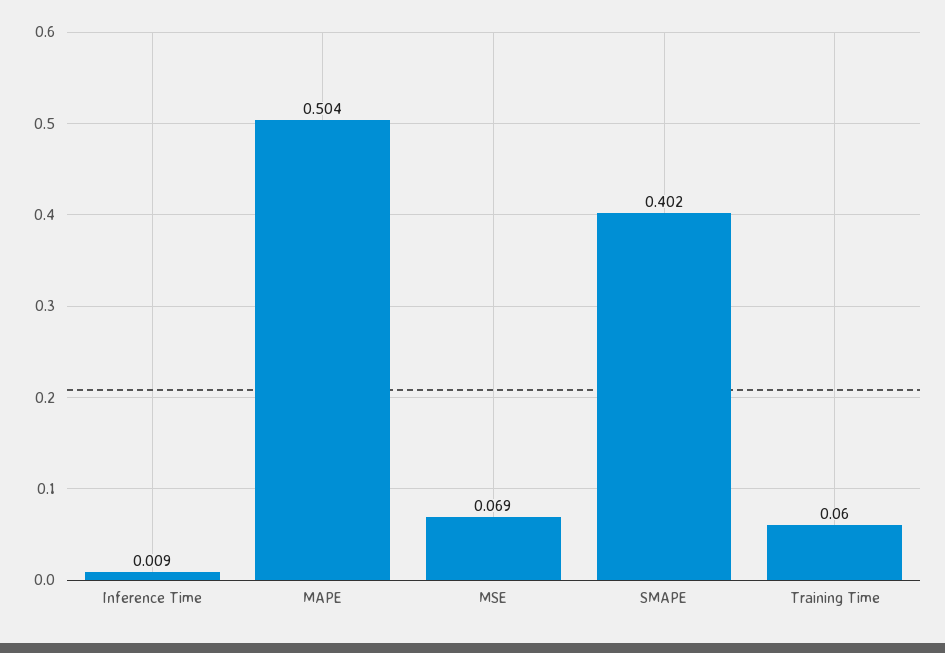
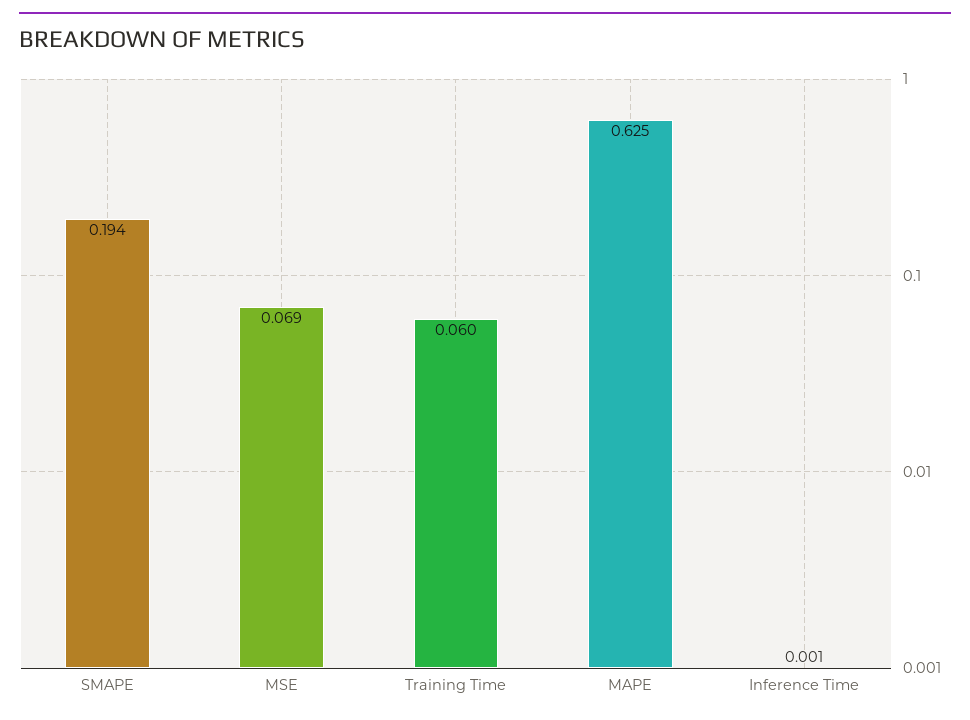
Inference Time: 0.009 -> 0.001
MAPE: 0.504 -> 0.625
SMAPE: 0.402 -> 0.194

